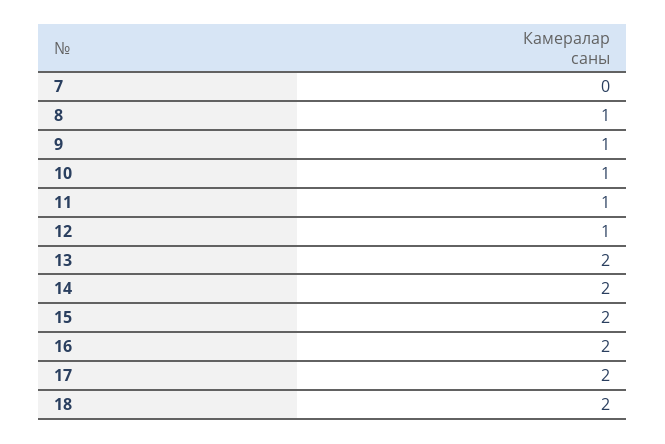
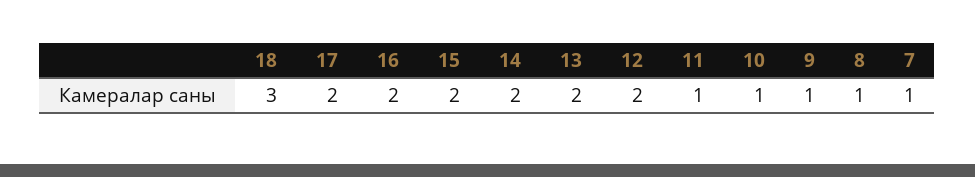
7: 0 -> 1
12: 1 -> 2
18: 2 -> 3

